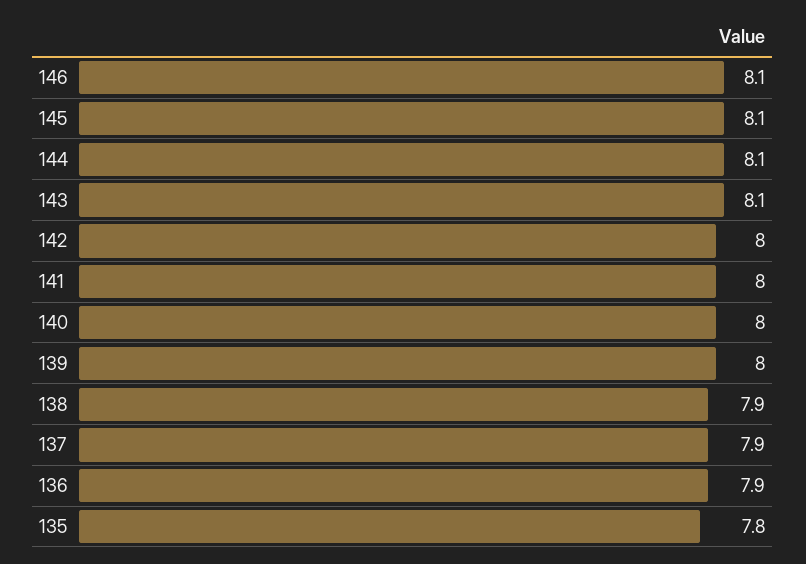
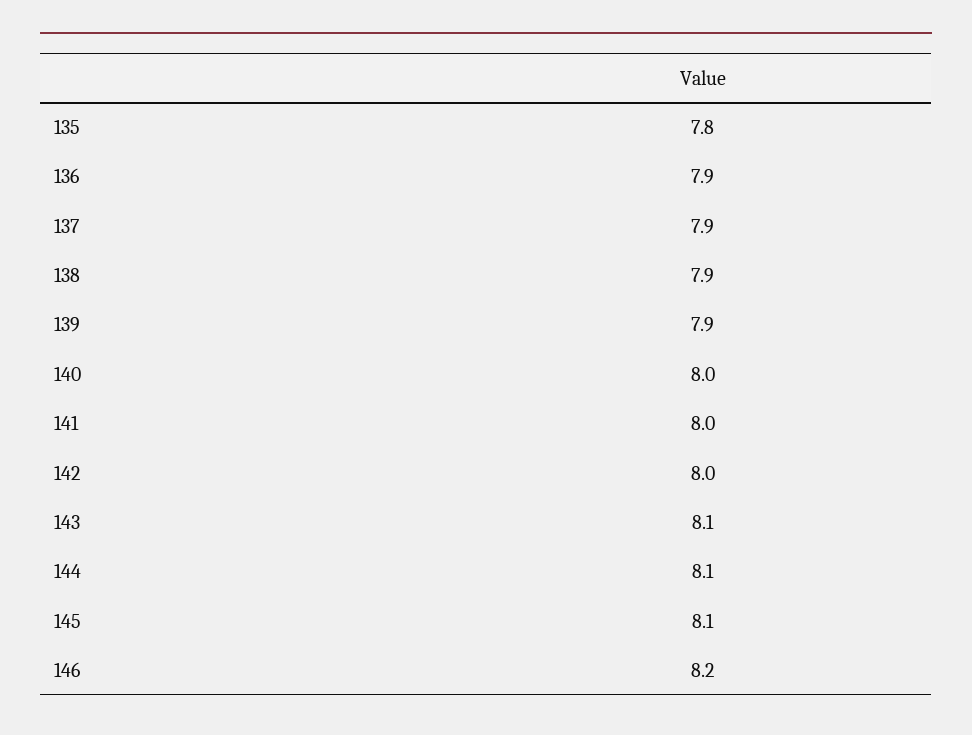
146: 8.1 -> 8.2
139: 8 -> 7.9

